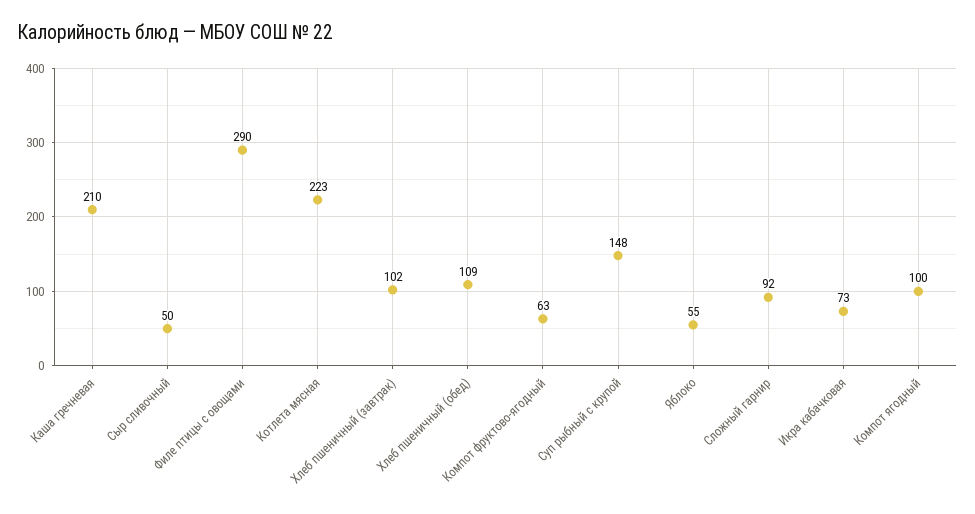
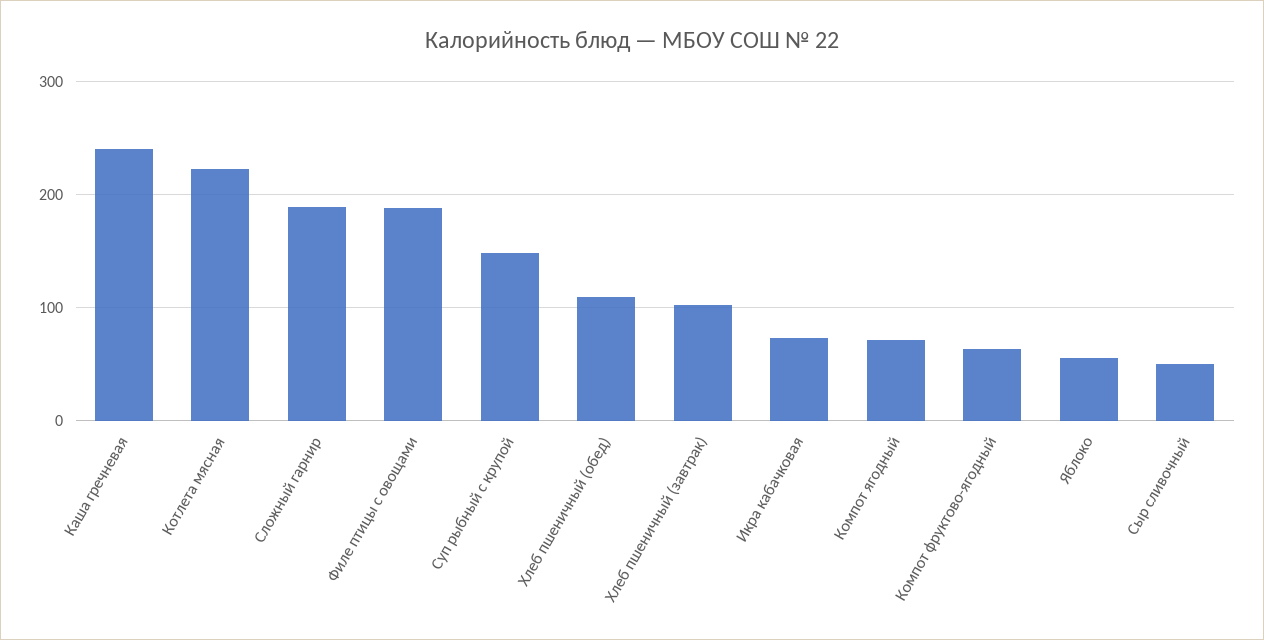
Каша гречневая: 210 -> 240
Филе птицы с овощами: 290 -> 190
Сложный гарнир: 92 -> 190
Компот ягодный: 100 -> 70

